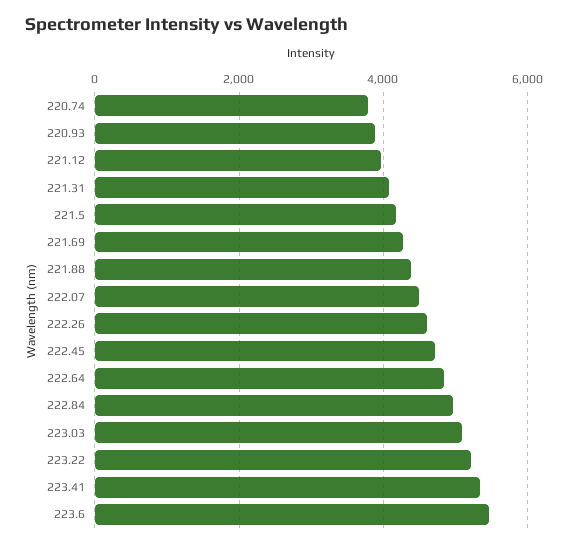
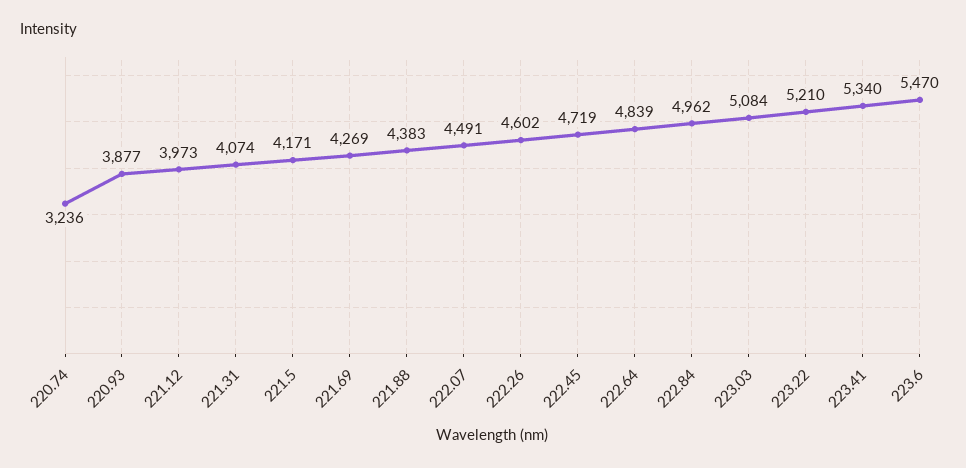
220.74: 3800 -> 3236

